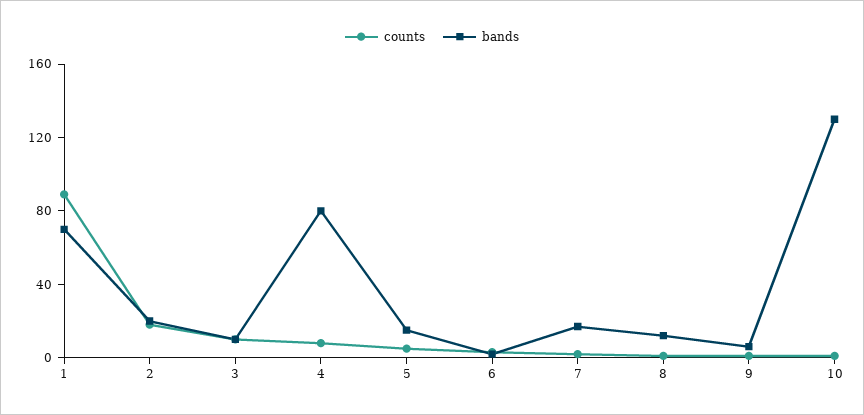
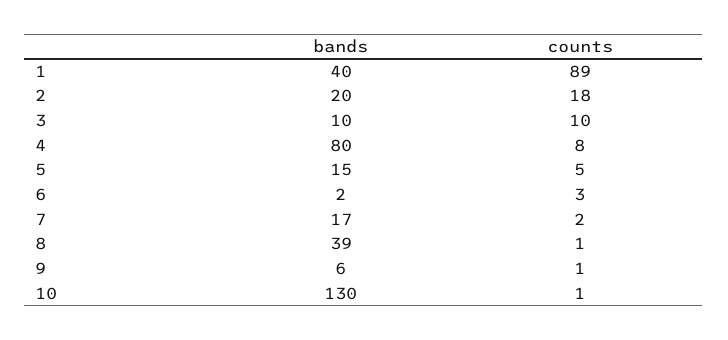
bands, 1: 70 -> 40
bands, 8: 10 -> 39

